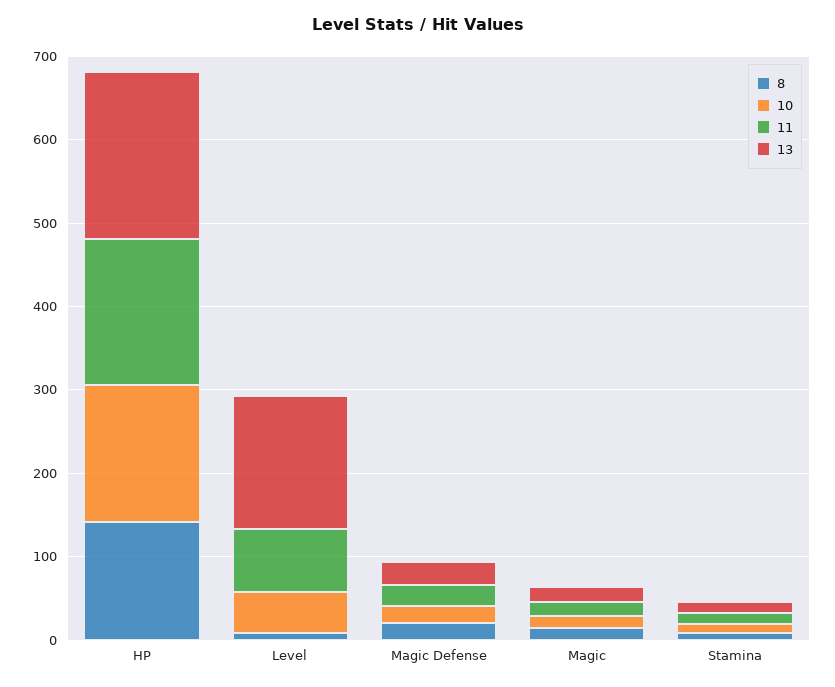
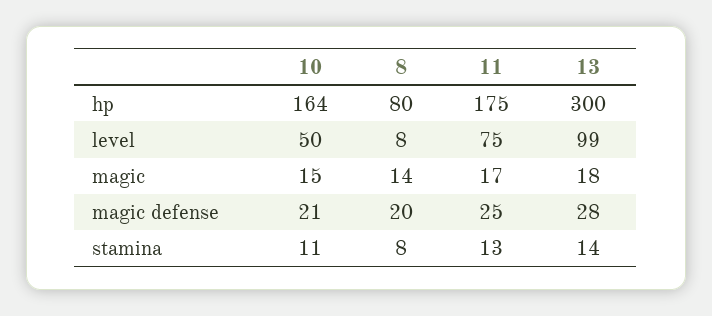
8, HP: 140 -> 80
13, HP: 200 -> 300
13, Level: 160 -> 99

